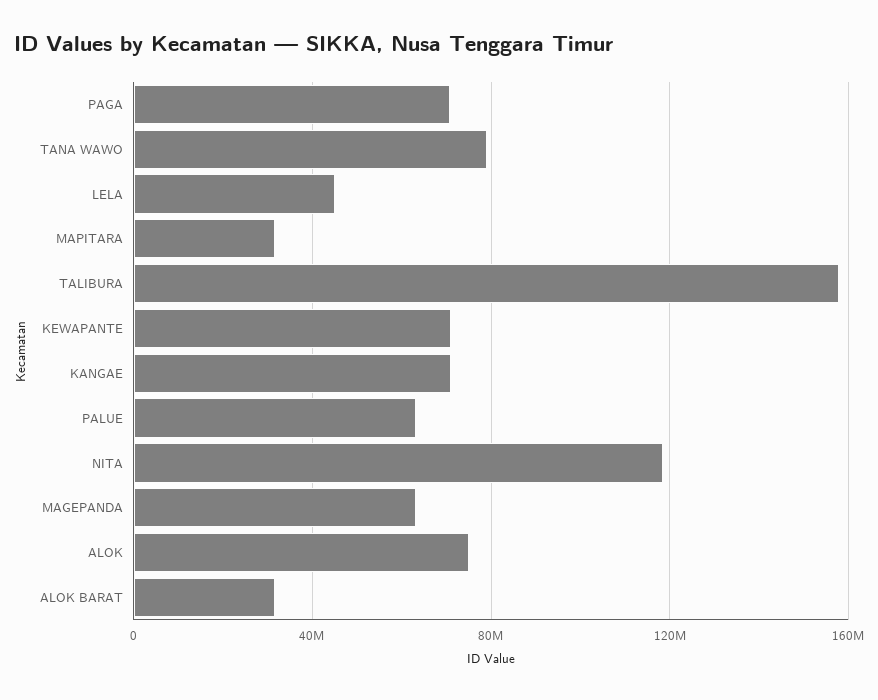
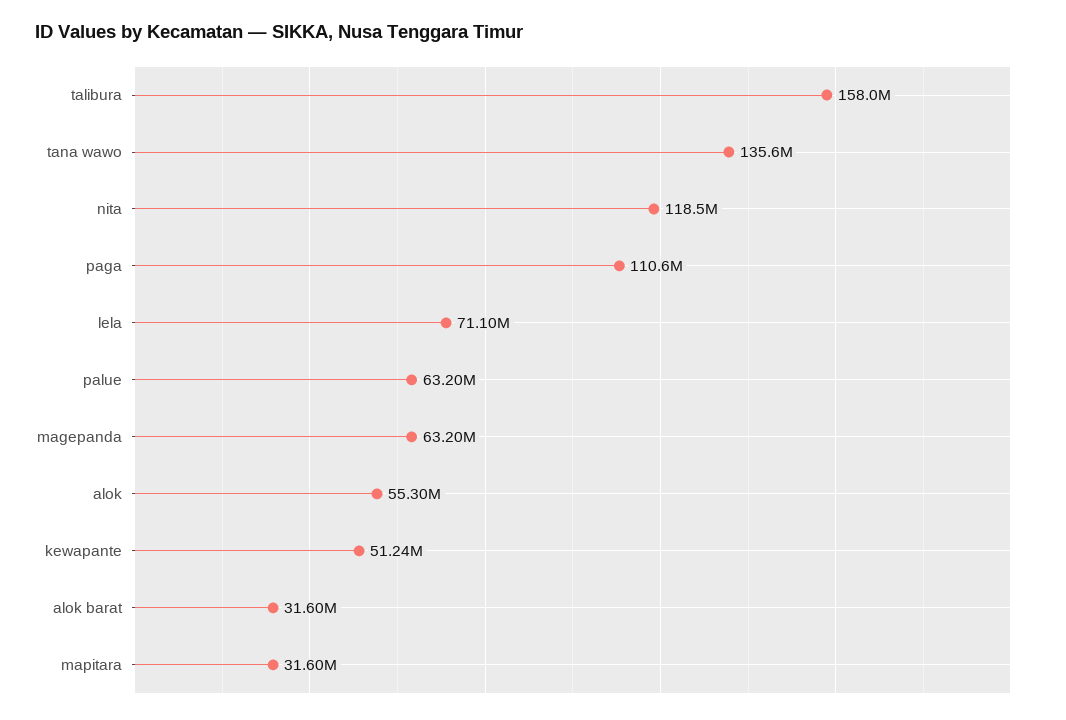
PAGA: 70000000 -> 110600000
TANA WAWO: 80000000 -> 135600000
LELA: 45000000 -> 71100000
KEWAPANTE: 70000000 -> 51240000
KANGAE: 70000000 -> none
ALOK: 75000000 -> 55300000

